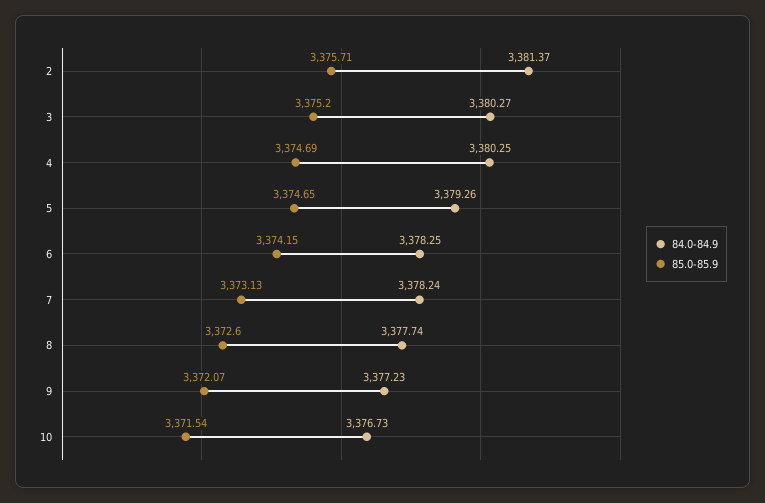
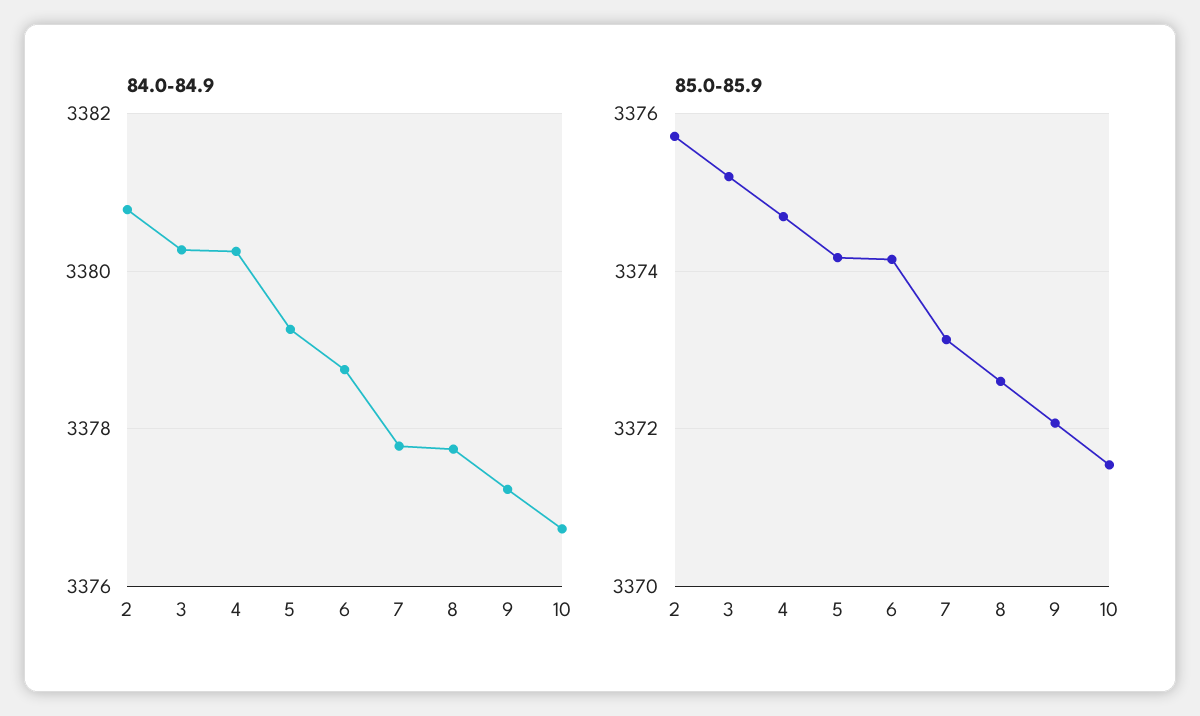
84.0-84.9, 2: 3381.37 -> 3380.8
85.0-85.9, 5: 3374.65 -> 3374.2
84.0-84.9, 6: 3378.25 -> 3378.8
84.0-84.9, 7: 3378.24 -> 3377.8

